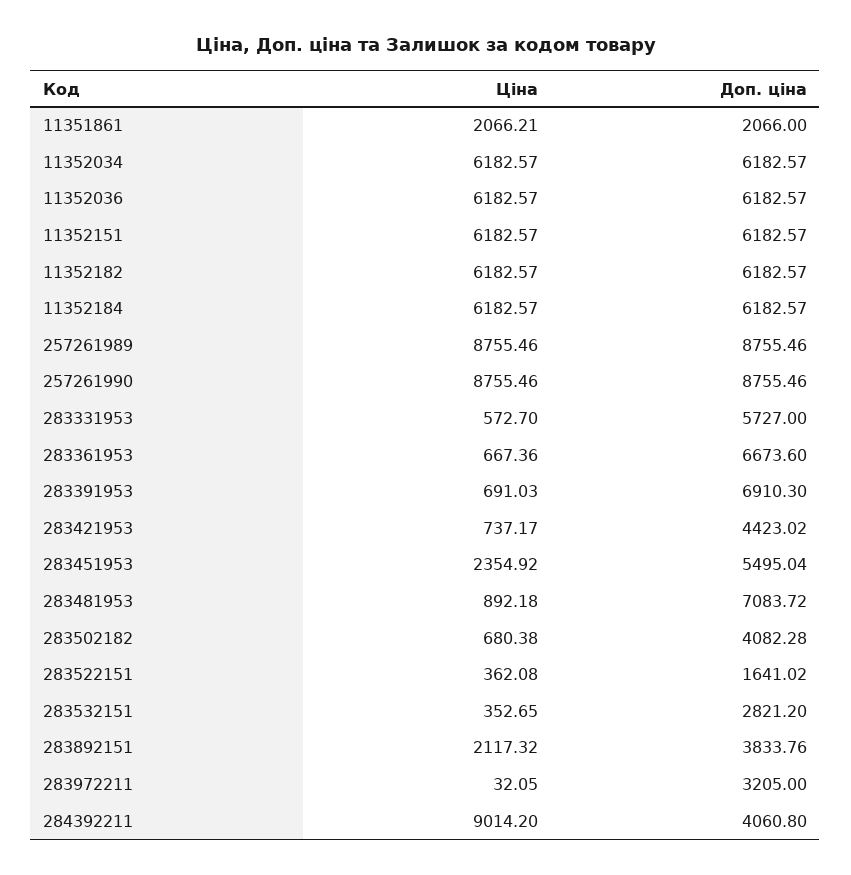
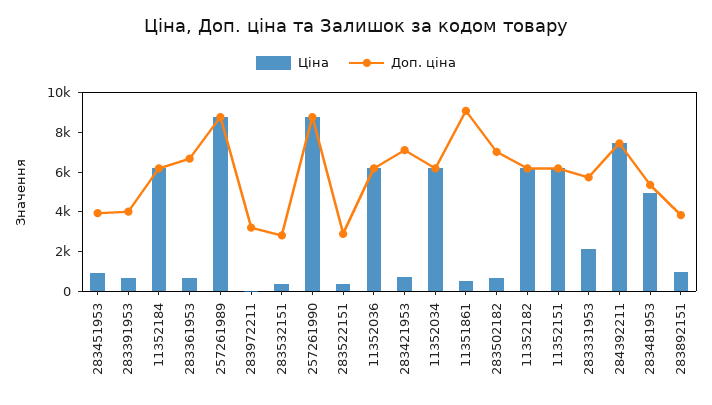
Ціна, 11351861: 2066.21 -> 500
Доп. ціна, 11351861: 2066 -> 9000
Ціна, 283331953: 572.7 -> 2000
Доп. ціна, 283391953: 6910.3 -> 4000
Доп. ціна, 283421953: 4423.02 -> 7000
Ціна, 283451953: 2354.92 -> 1000
Доп. ціна, 283451953: 5495.04 -> 4000
Ціна, 283481953: 892.18 -> 5000
Доп. ціна, 283481953: 7083.72 -> 5500
Доп. ціна, 283502182: 4082.28 -> 7000
Доп. ціна, 283522151: 1641.02 -> 3000
Ціна, 283892151: 2117.32 -> 1000
Ціна, 284392211: 9014.2 -> 7500
Доп. ціна, 284392211: 4060.8 -> 7500

